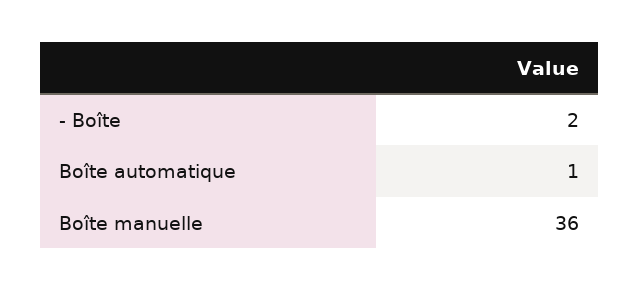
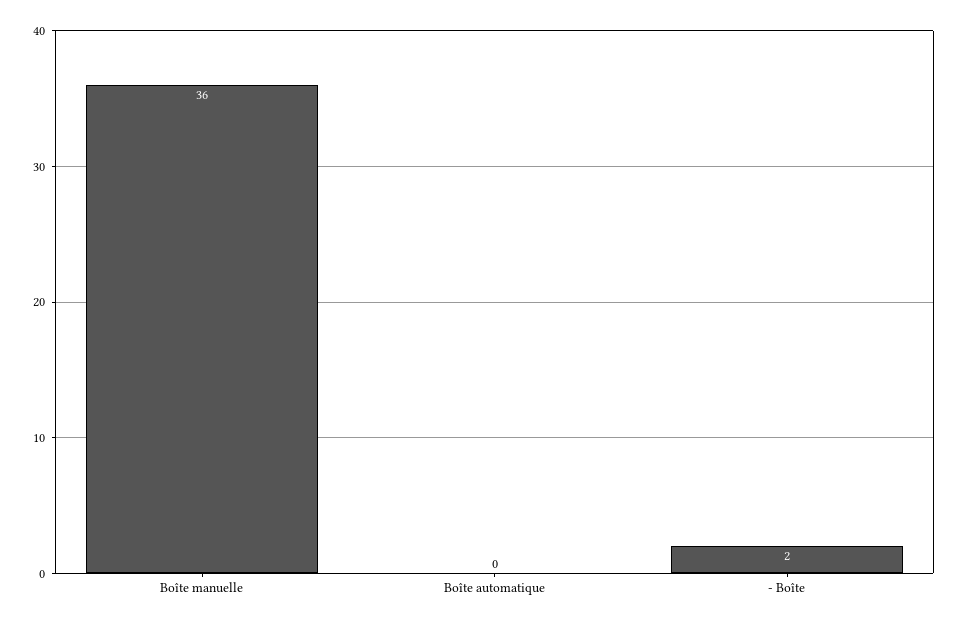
Boîte automatique: 1 -> 0

